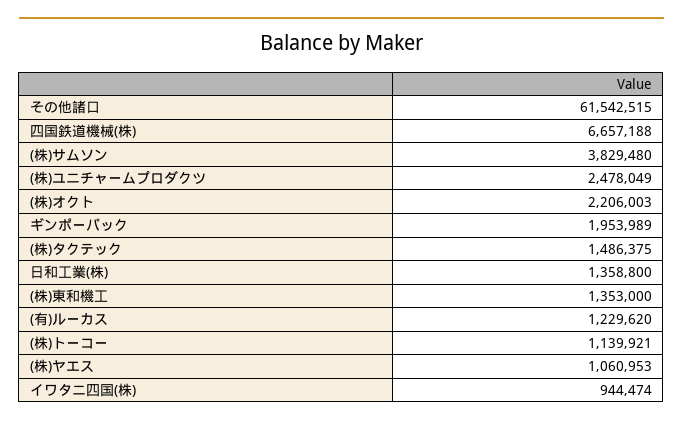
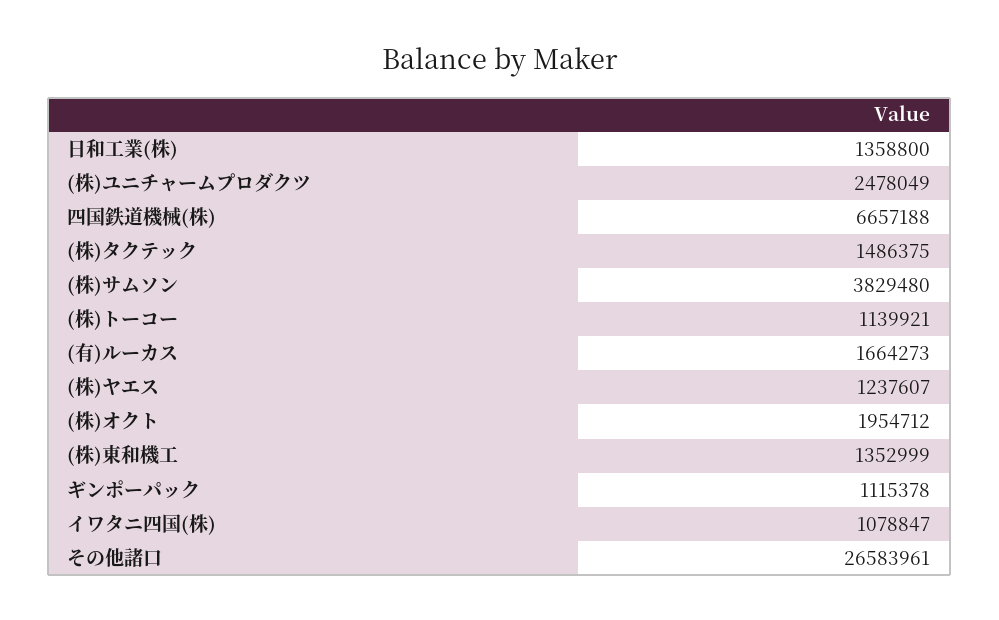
その他諸口: 61542515 -> 26583961
(株)オクト: 2206003 -> 1954712
ギンポーパック: 1953989 -> 1115378
(株)東和機工: 1353000 -> 1352999
(有)ルーカス: 1229620 -> 1664273
(株)ヤエス: 1060953 -> 1237607
イワタニ四国(株): 944474 -> 1078847

